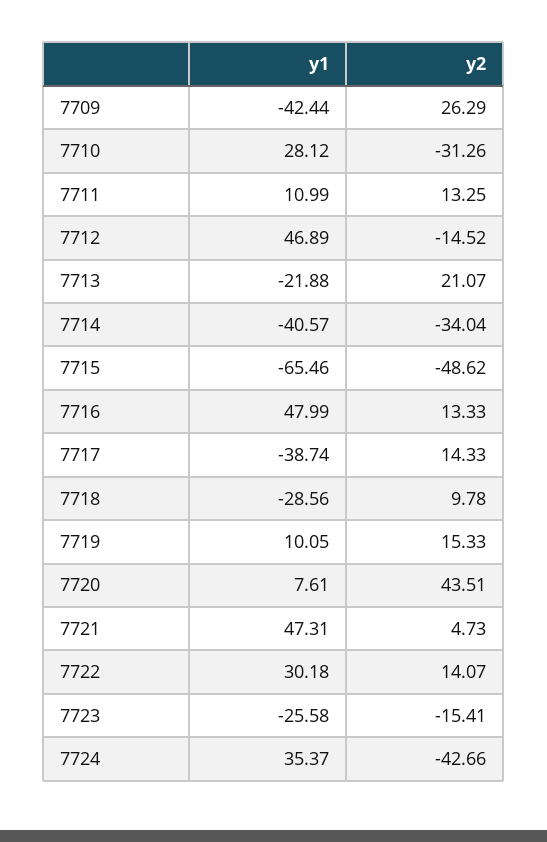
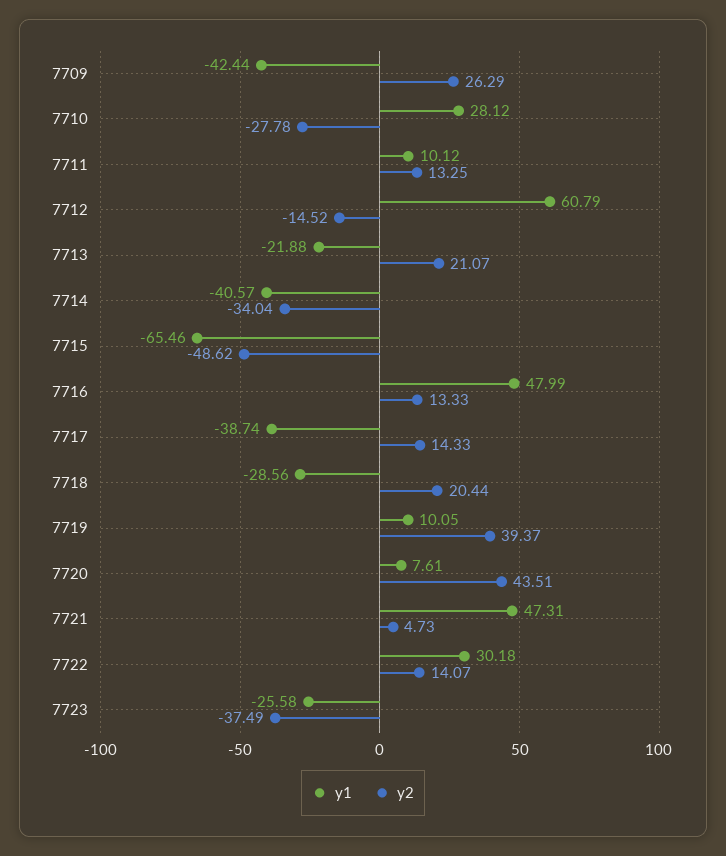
y2, 7710: -31.26 -> -27.78
y1, 7711: 10.99 -> 10.12
y1, 7712: 46.89 -> 60.79
y2, 7718: 9.78 -> 20.44
y2, 7719: 15.33 -> 39.37
y2, 7723: -15.41 -> -37.49
y1, 7724: 35.37 -> none
y2, 7724: -42.66 -> none

